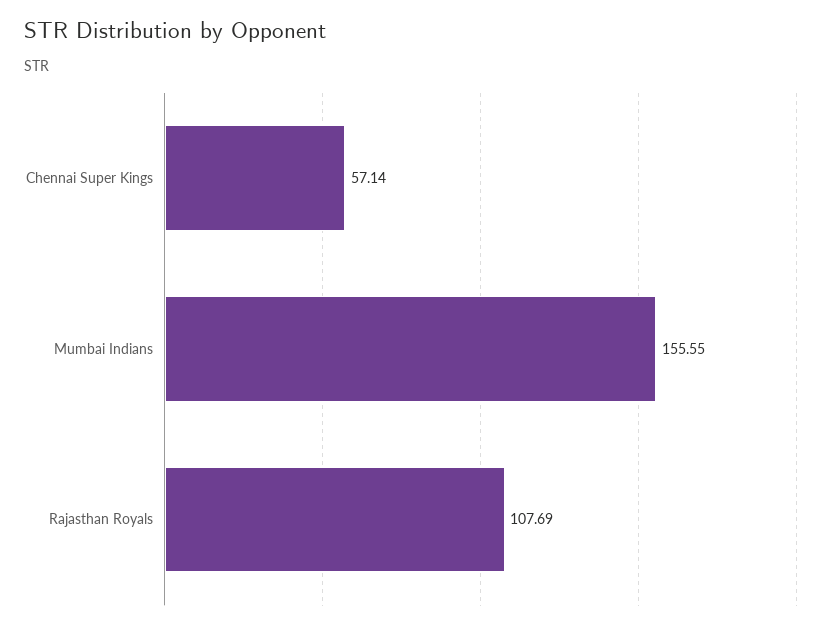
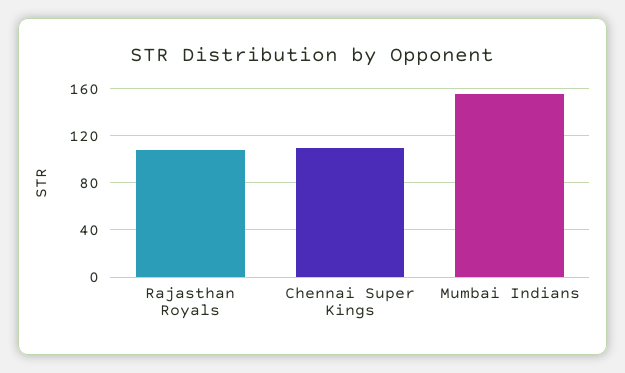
Chennai Super Kings: 57.14 -> 110

